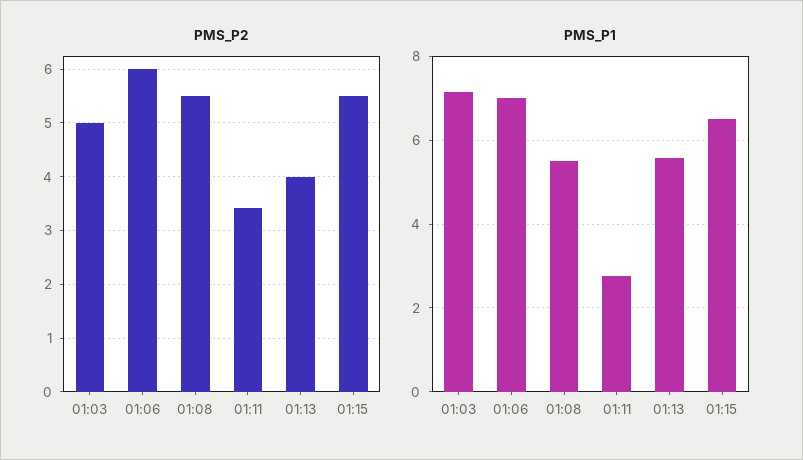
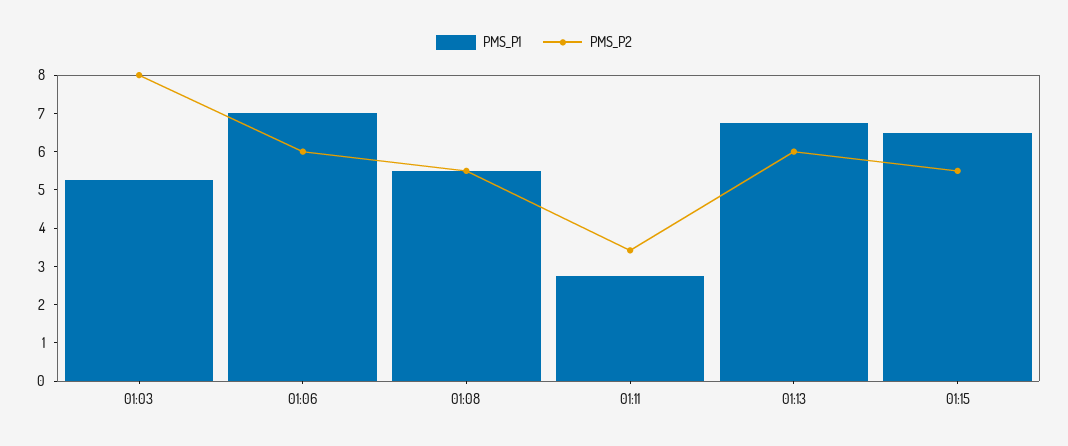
PMS_P2, 01:03: 5 -> 8
PMS_P2, 01:13: 4 -> 6
PMS_P1, 01:03: 7.2 -> 5.25
PMS_P1, 01:13: 5.6 -> 6.75

